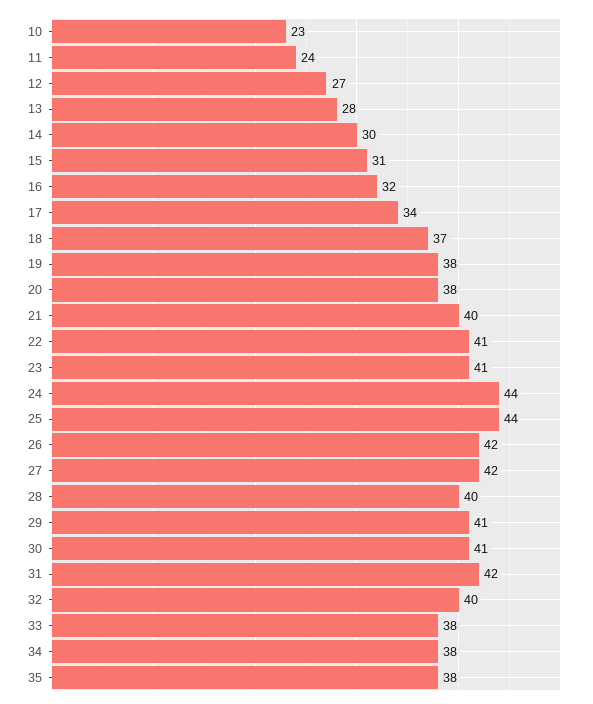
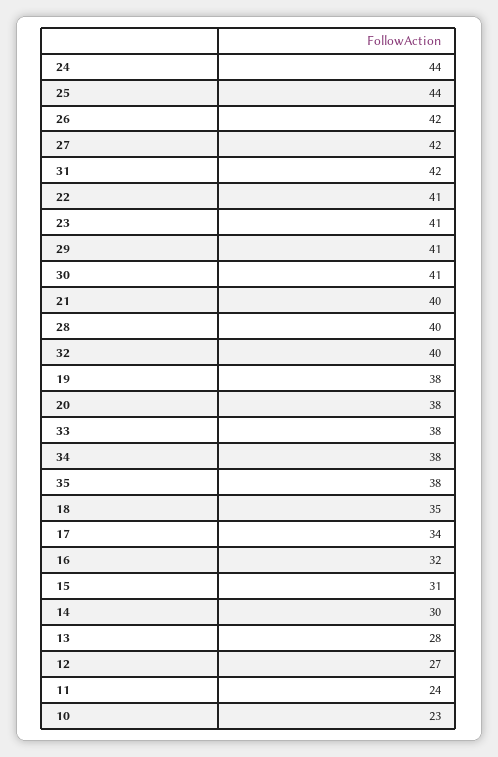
18: 37 -> 35

